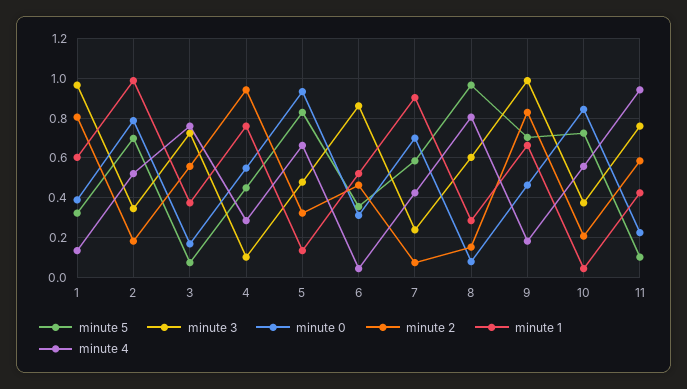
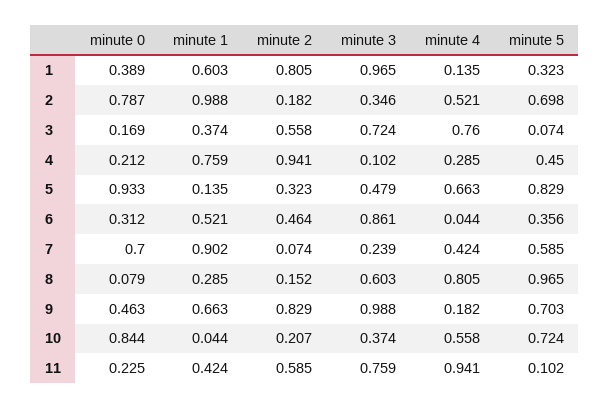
minute 0, 4: 0.55 -> 0.212

